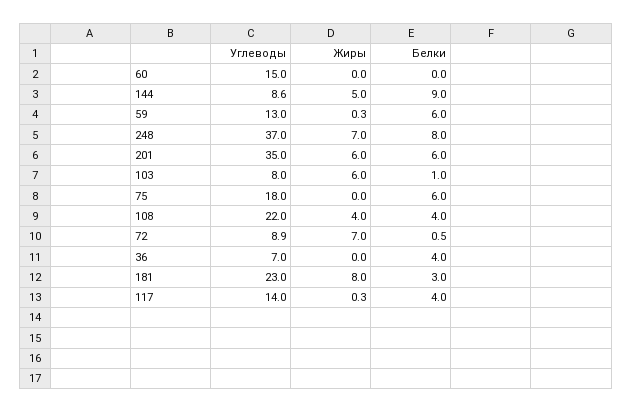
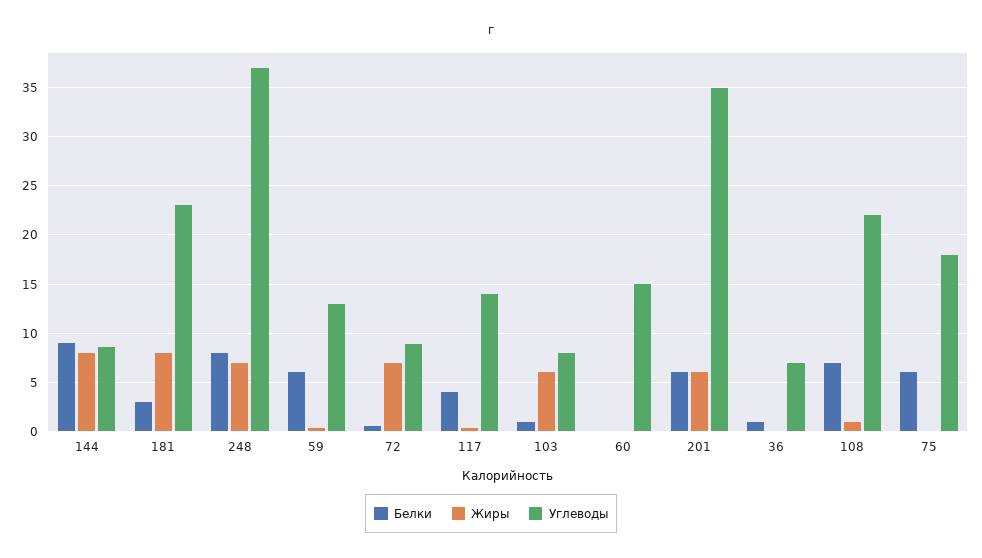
Жиры, 144: 5 -> 8
Жиры, 108: 4 -> 1
Белки, 108: 4 -> 7
Белки, 36: 4 -> 1

